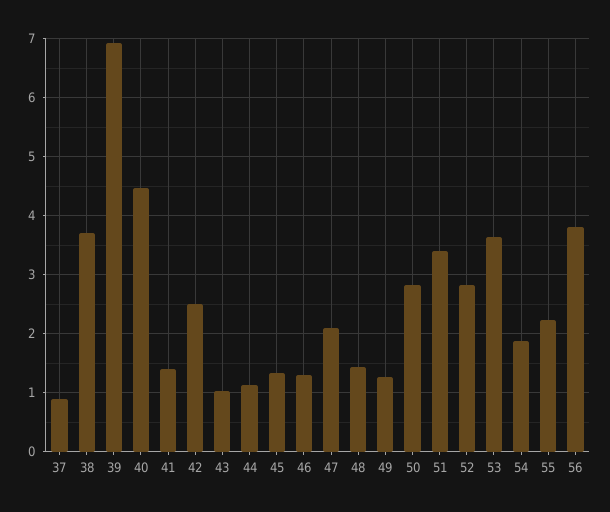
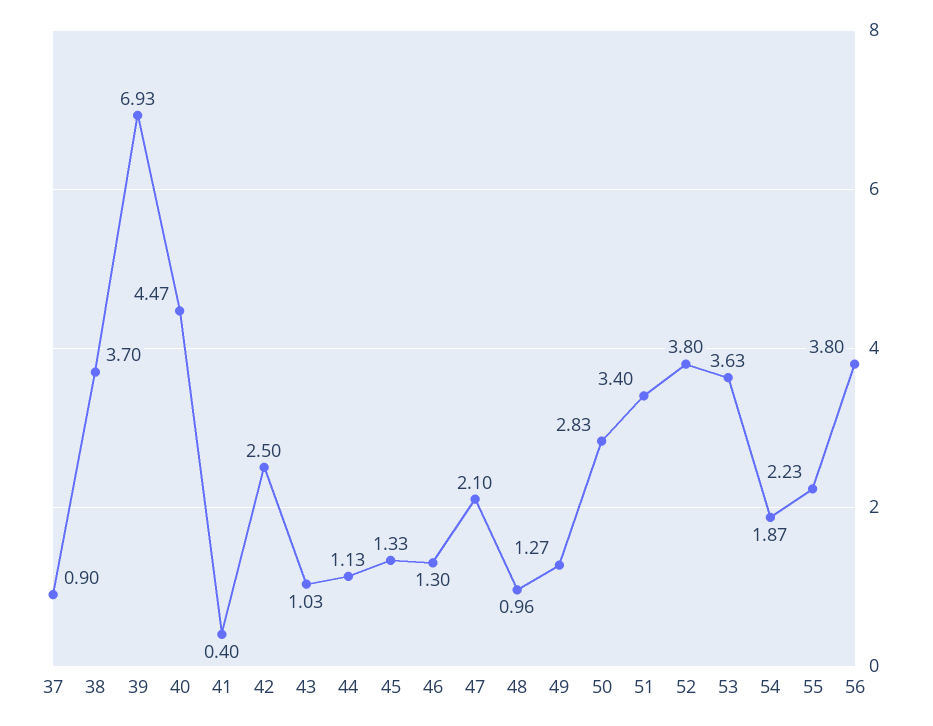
41: 1.4 -> 0.4
48: 1.4 -> 0.96
52: 2.8 -> 3.8

